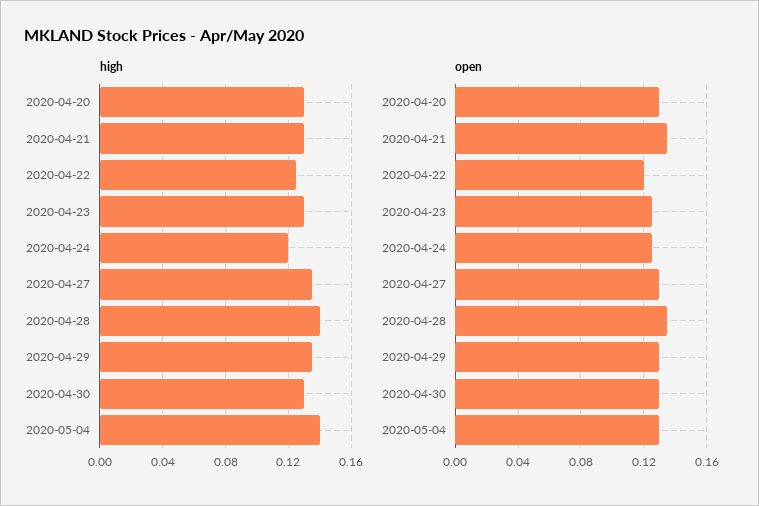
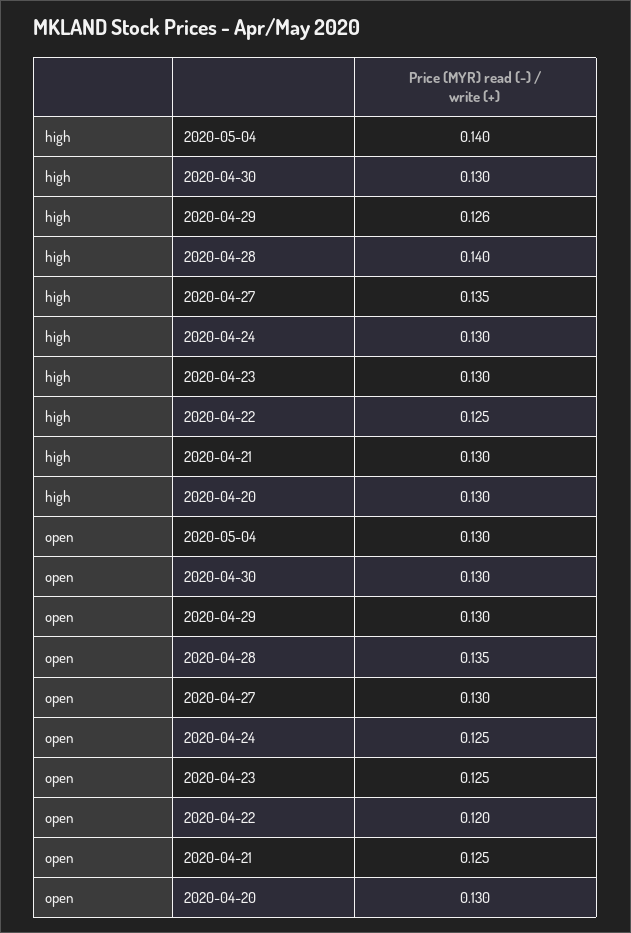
high, 2020-04-24: 0.12 -> 0.13
high, 2020-04-29: 0.135 -> 0.126
open, 2020-04-21: 0.135 -> 0.125

